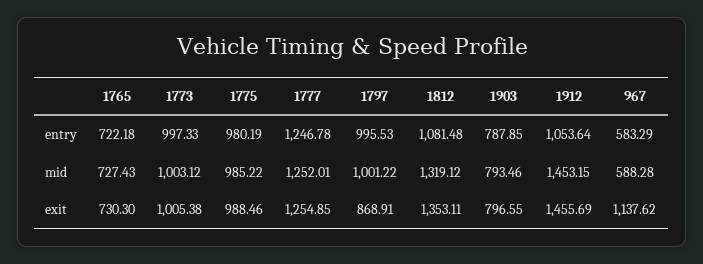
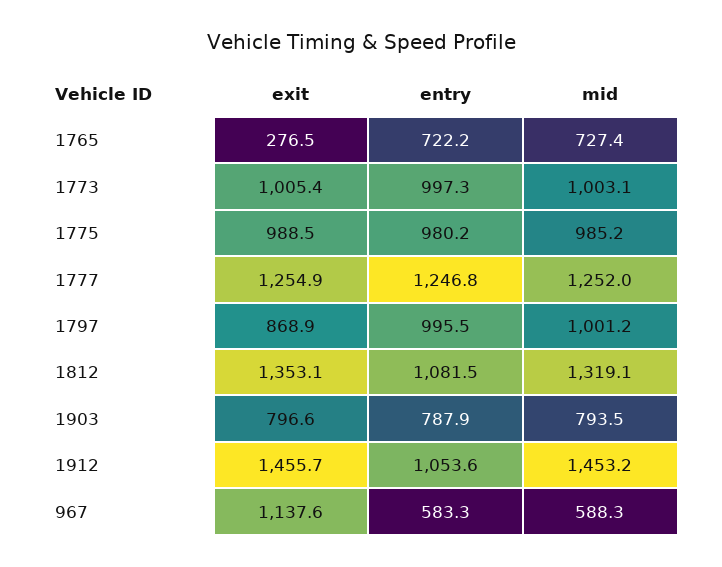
1765, exit: 730.3 -> 276.5

